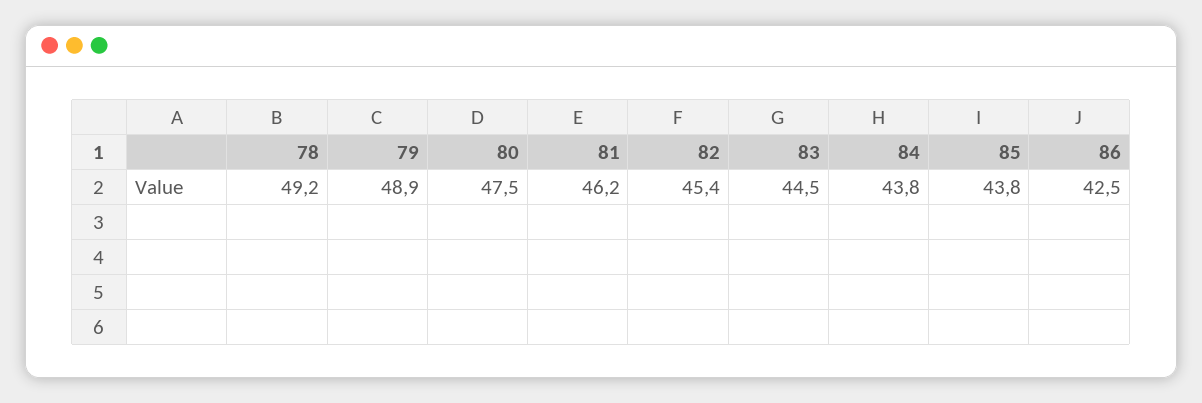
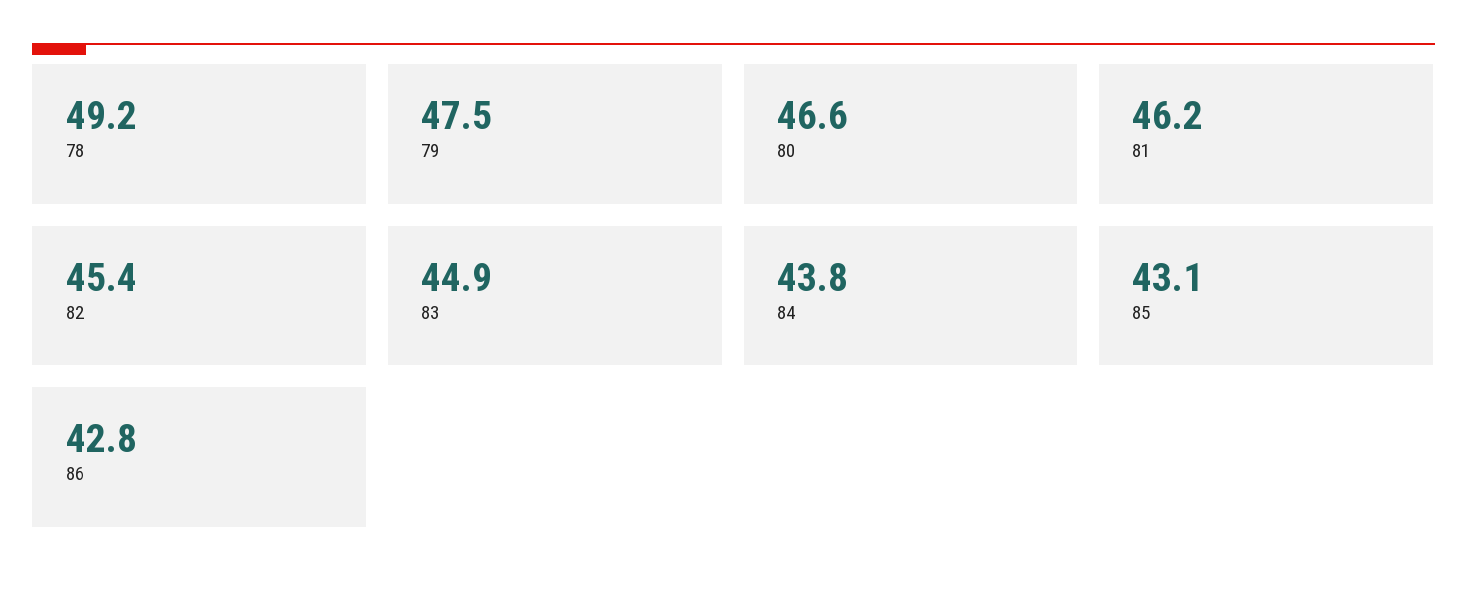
79: 48.9 -> 47.5
80: 47.5 -> 46.6
83: 44.5 -> 44.9
85: 43.8 -> 43.1
86: 42.5 -> 42.8

